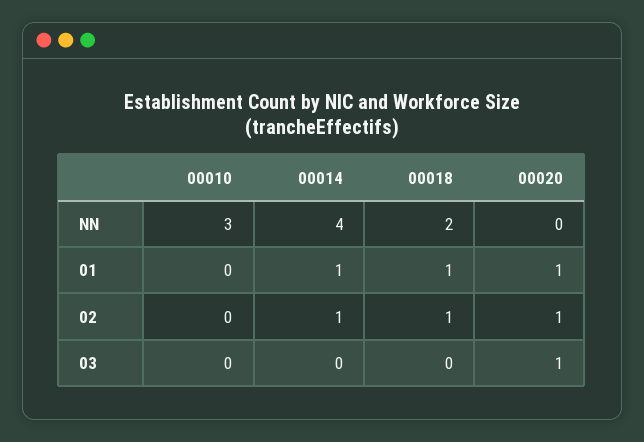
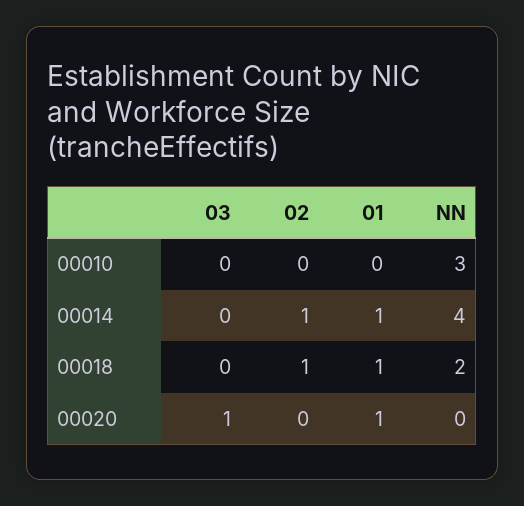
00020, 02: 1 -> 0

